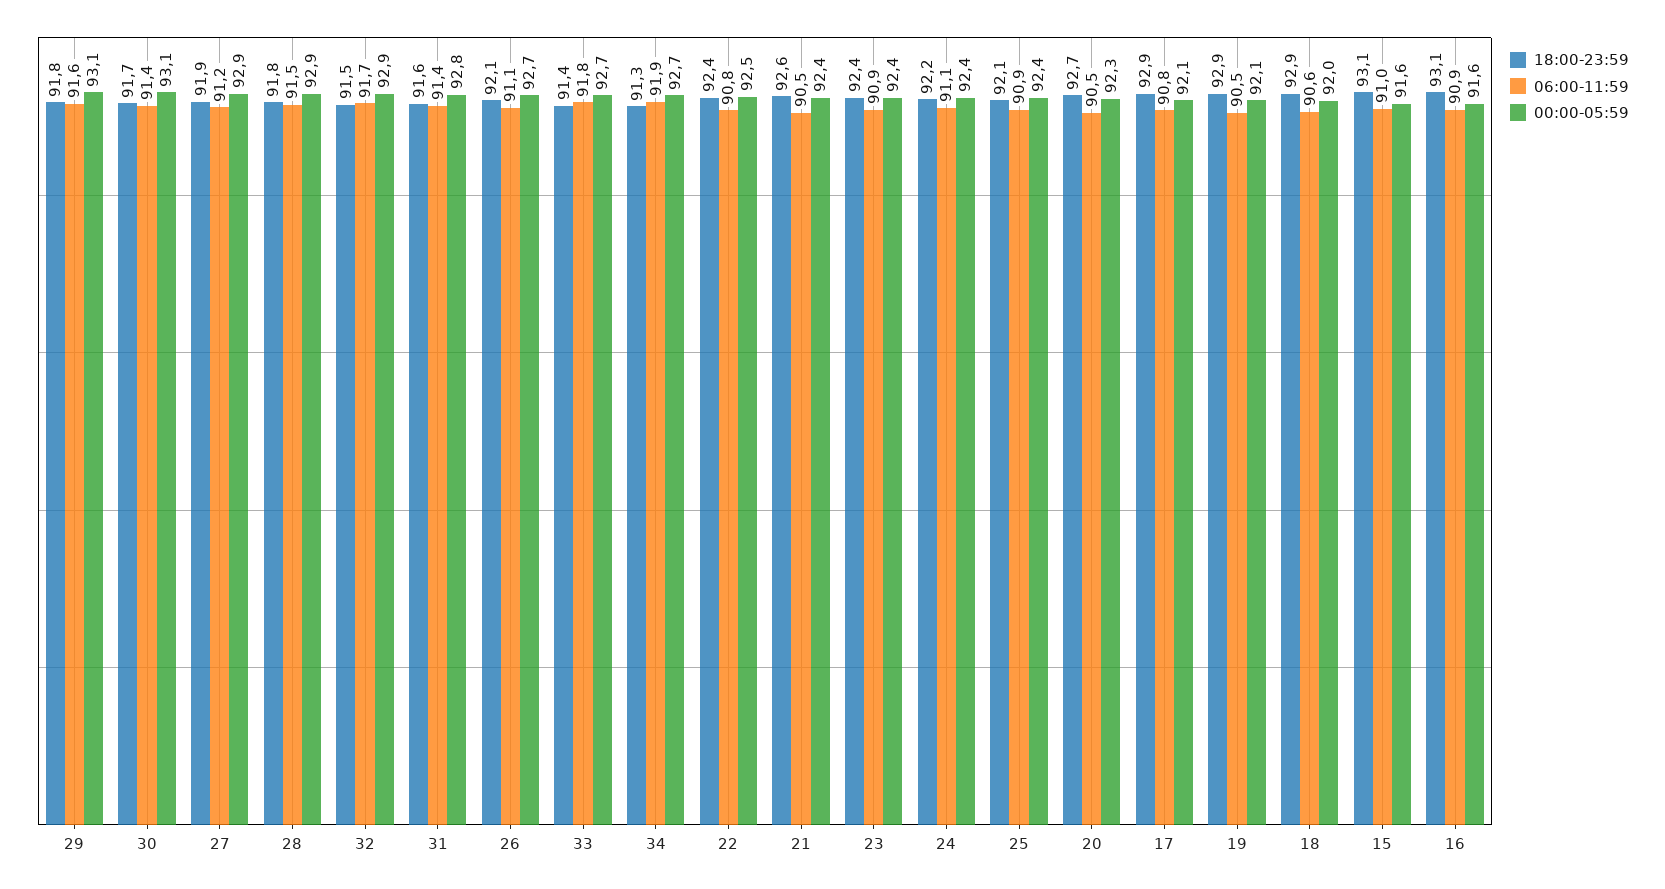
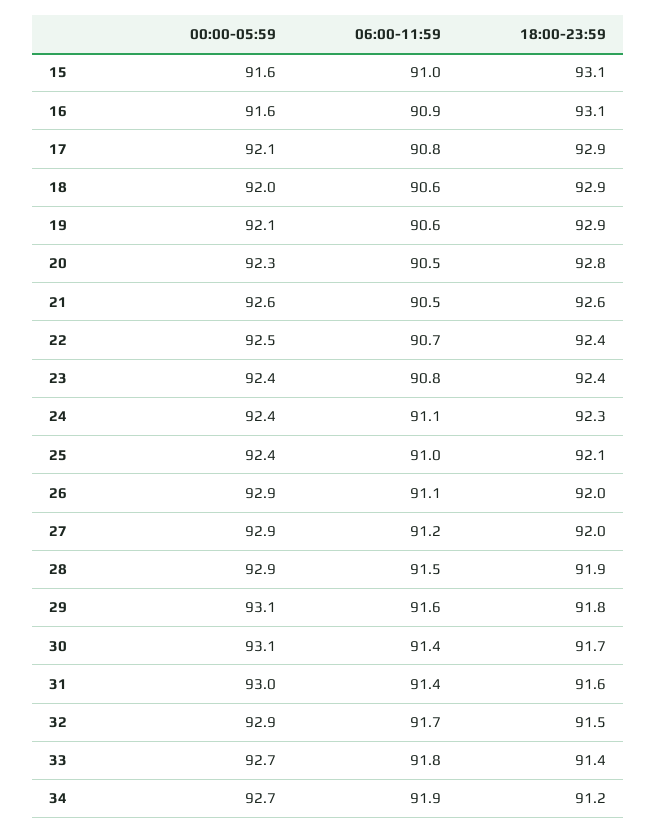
18:00-23:59, 27: 91.9 -> 92
18:00-23:59, 28: 91.8 -> 91.9
00:00-05:59, 31: 92.8 -> 93
18:00-23:59, 26: 92.1 -> 92
00:00-05:59, 26: 92.7 -> 92.9
18:00-23:59, 34: 91.3 -> 91.2
06:00-11:59, 22: 90.8 -> 90.7
00:00-05:59, 21: 92.4 -> 92.6
06:00-11:59, 23: 90.9 -> 90.8
18:00-23:59, 24: 92.2 -> 92.3
06:00-11:59, 25: 90.9 -> 91
18:00-23:59, 20: 92.7 -> 92.8
06:00-11:59, 19: 90.5 -> 90.6

